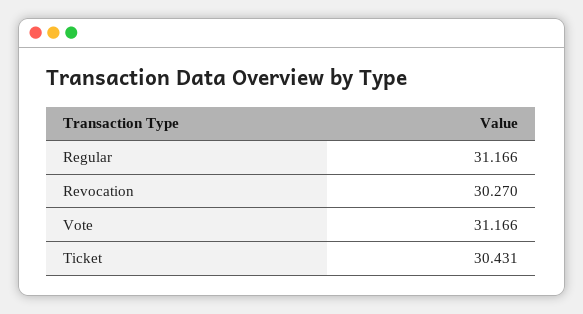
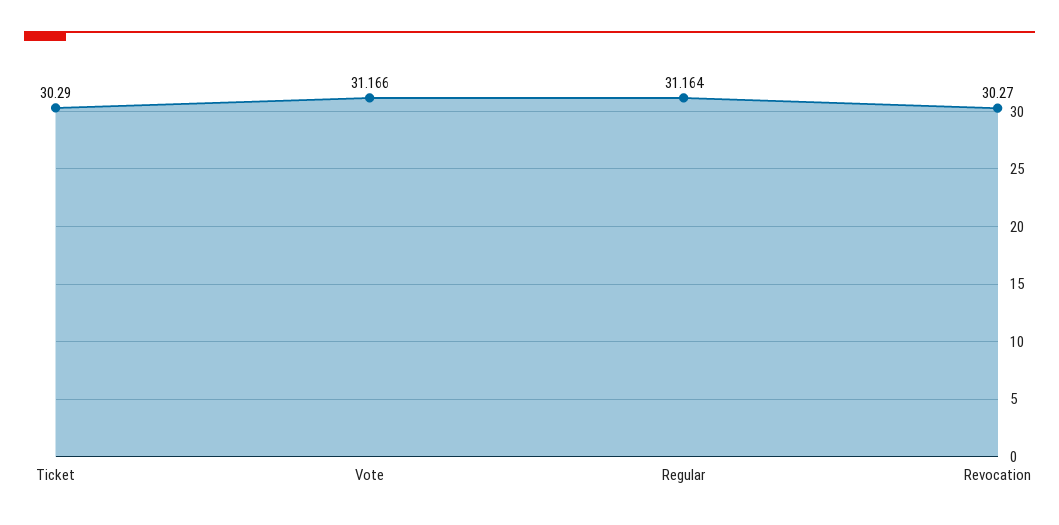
Regular: 31.166 -> 31.164
Ticket: 30.431 -> 30.29

